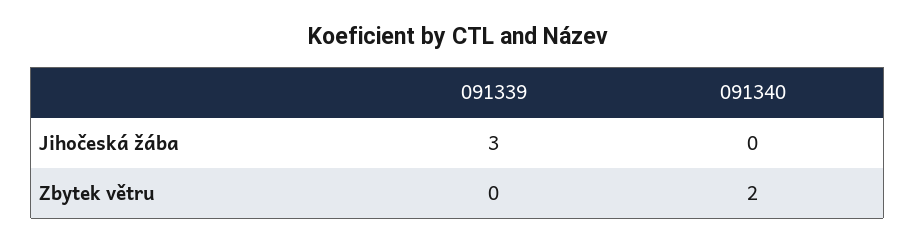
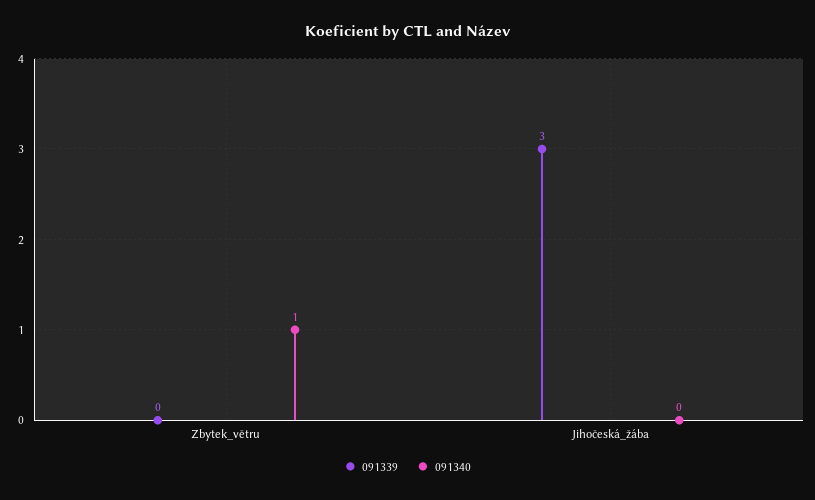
091340, Zbytek větru: 2 -> 1

